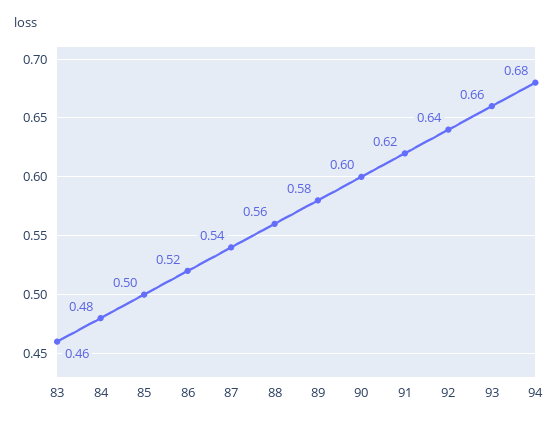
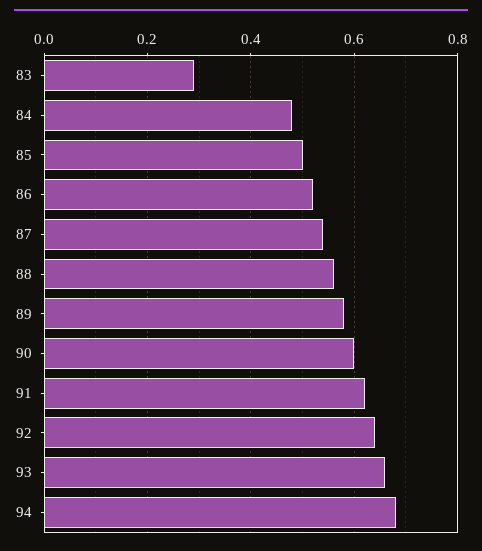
83: 0.46 -> 0.3

